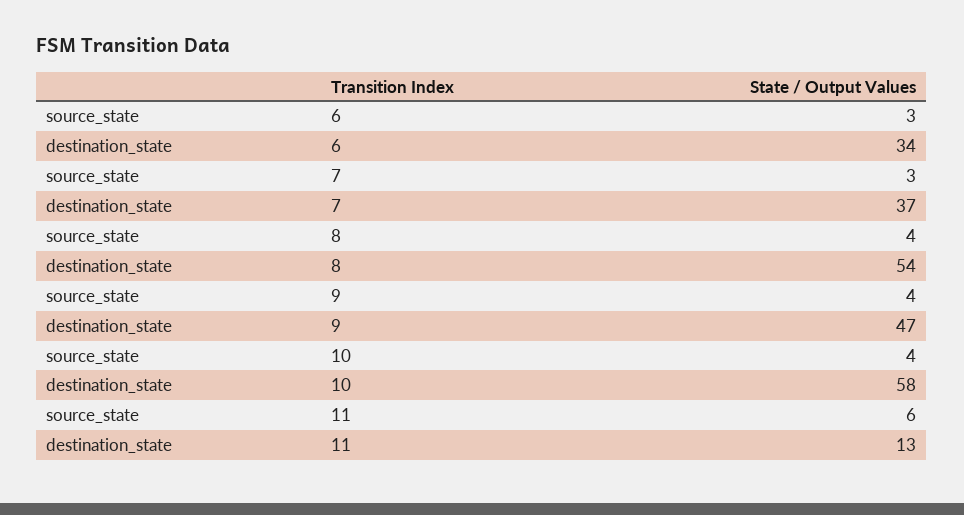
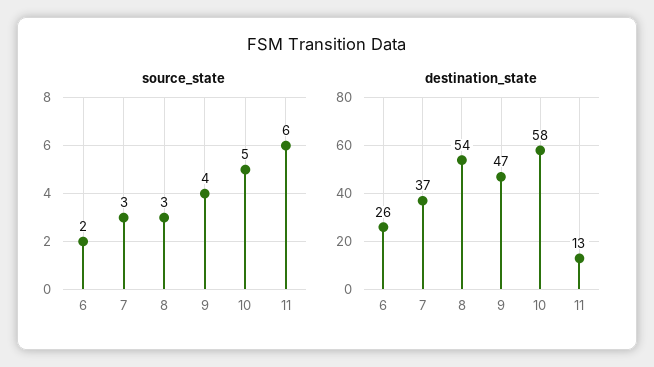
source_state, 6: 3 -> 2
destination_state, 6: 34 -> 26
source_state, 8: 4 -> 3
source_state, 10: 4 -> 5

